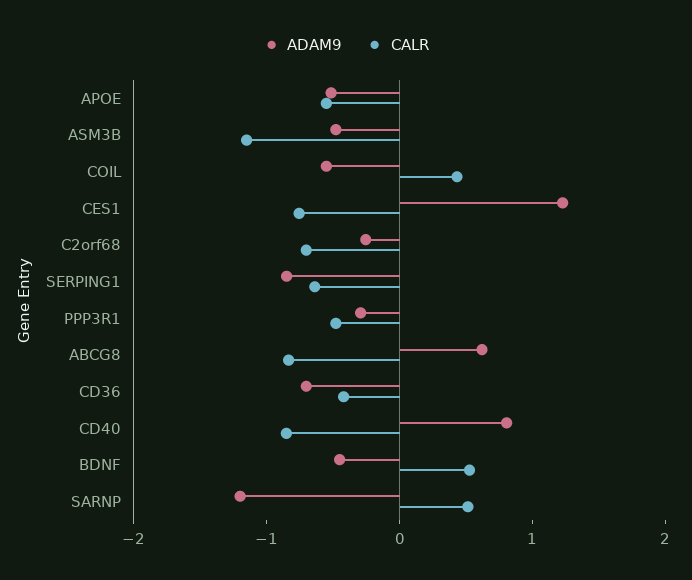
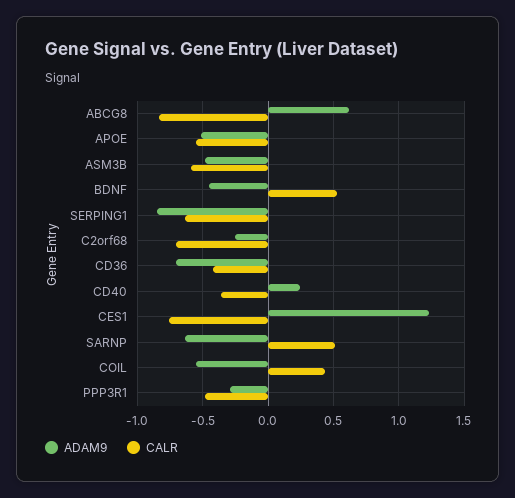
CALR, ASM3B: -1.2 -> -0.6
ADAM9, CD40: 0.8 -> 0.25
CALR, CD40: -0.8 -> -0.35
ADAM9, SARNP: -1.2 -> -0.65

